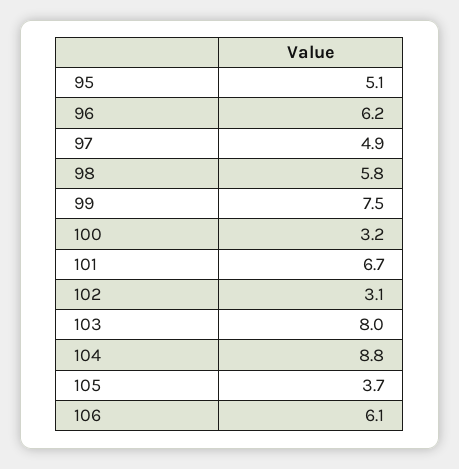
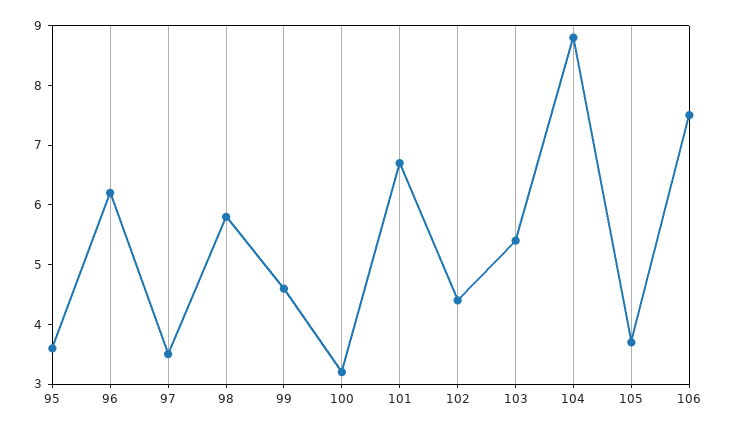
95: 5.1 -> 3.5
97: 4.9 -> 3.5
99: 7.5 -> 4.5
102: 3.1 -> 4.5
103: 8 -> 5.5
106: 6.1 -> 7.5

